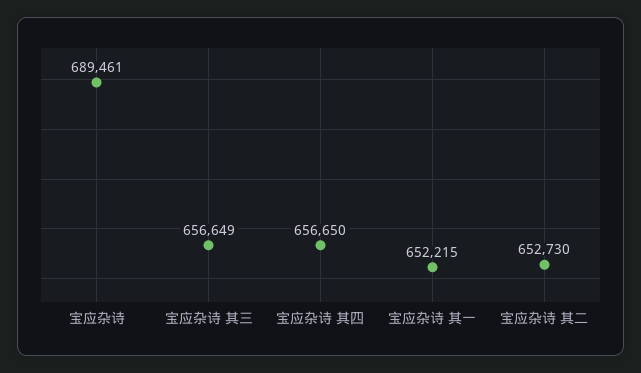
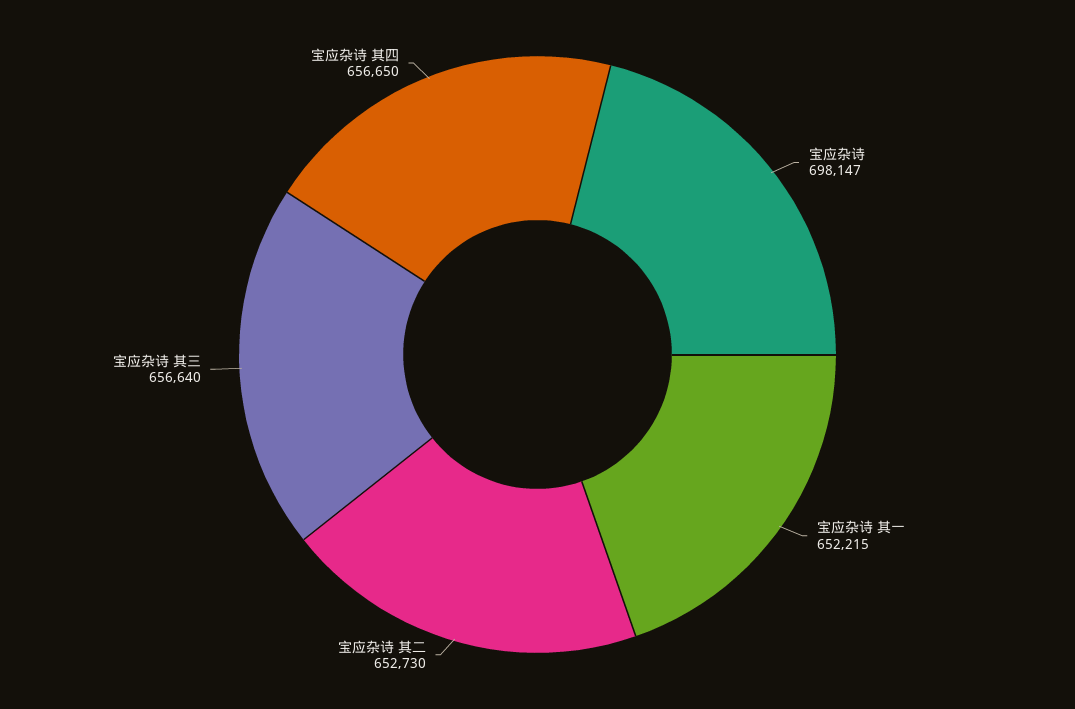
宝应杂诗: 689461 -> 698147
宝应杂诗 其三: 656649 -> 656640

